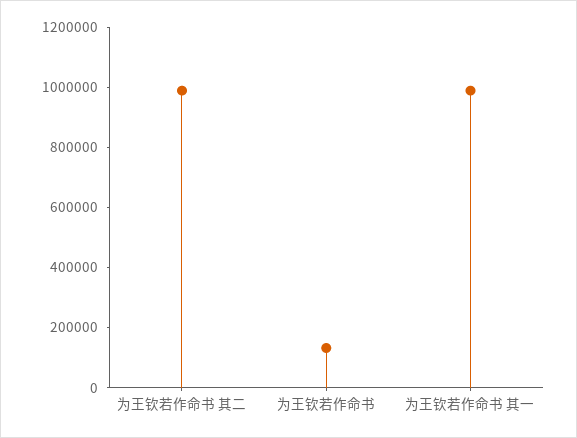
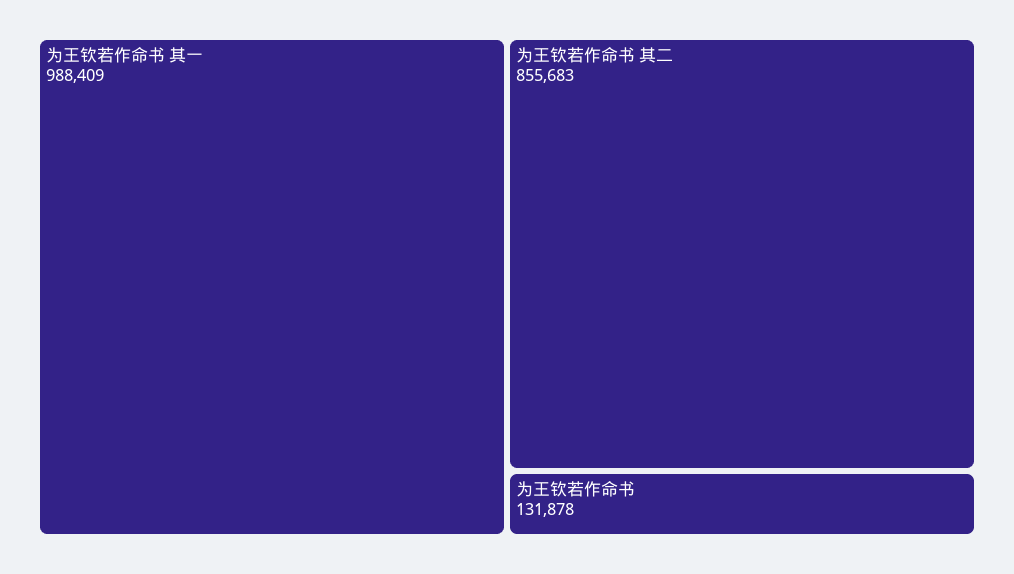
为王钦若作命书 其二: 1000000 -> 855683

